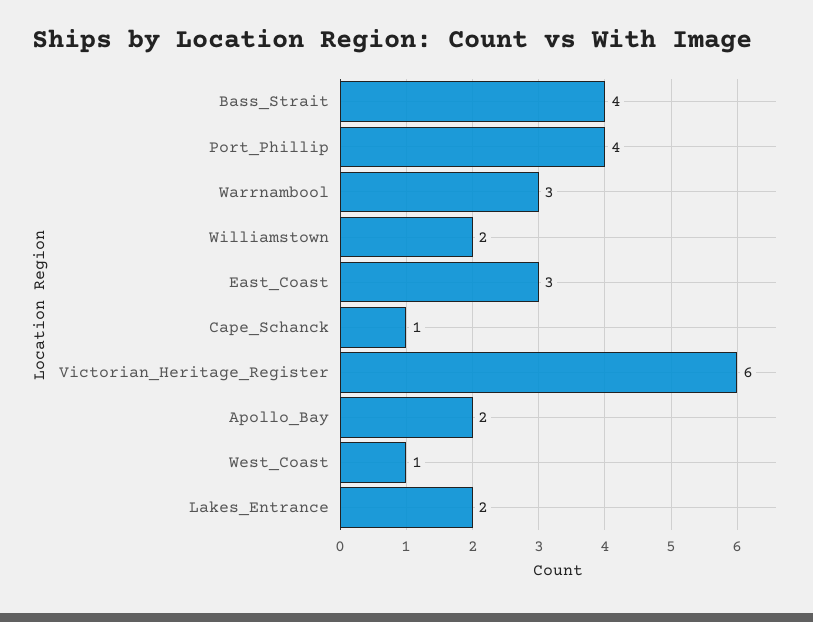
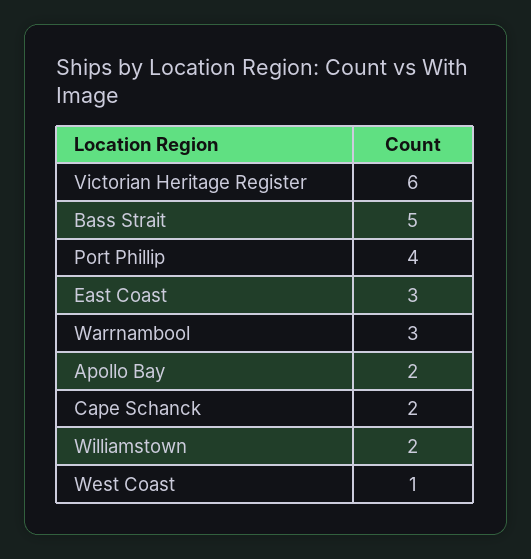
Bass_Strait: 4 -> 5
Cape_Schanck: 1 -> 2
Lakes_Entrance: 2 -> none

